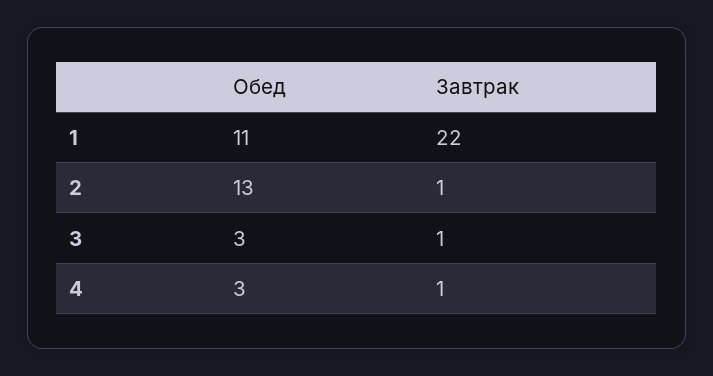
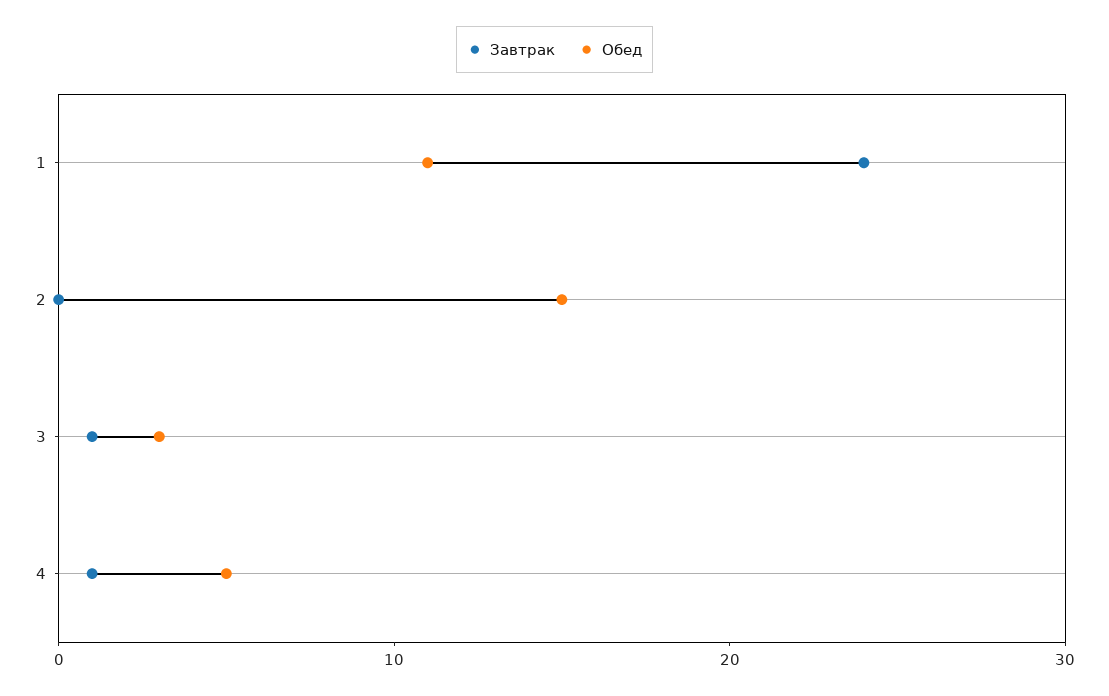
Завтрак, 1: 22 -> 24
Обед, 2: 13 -> 15
Завтрак, 2: 1 -> 0
Обед, 4: 3 -> 5

